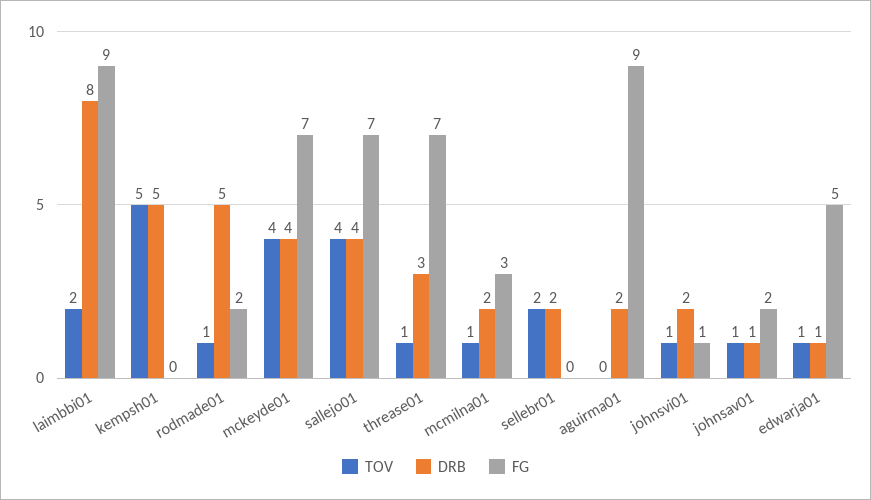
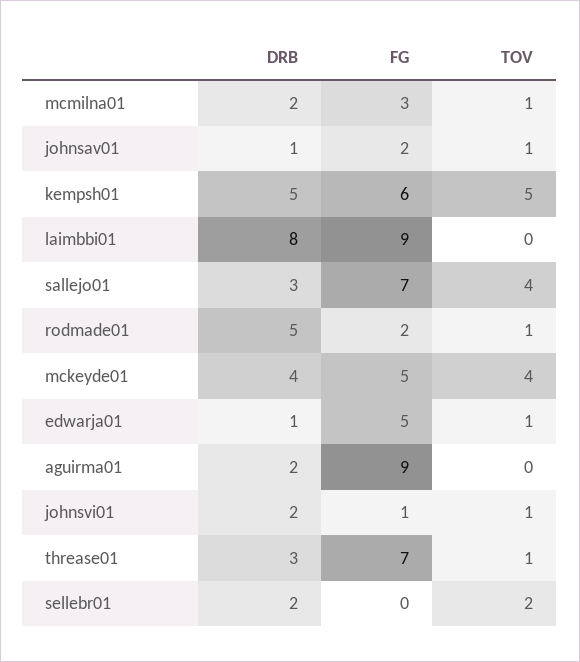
TOV, laimbbi01: 2 -> 0
FG, kempsh01: 0 -> 6
FG, mckeyde01: 7 -> 5
DRB, sallejo01: 4 -> 3

